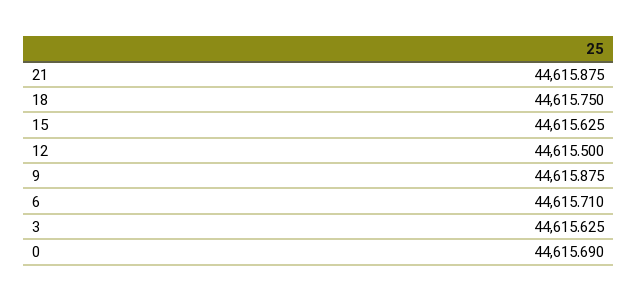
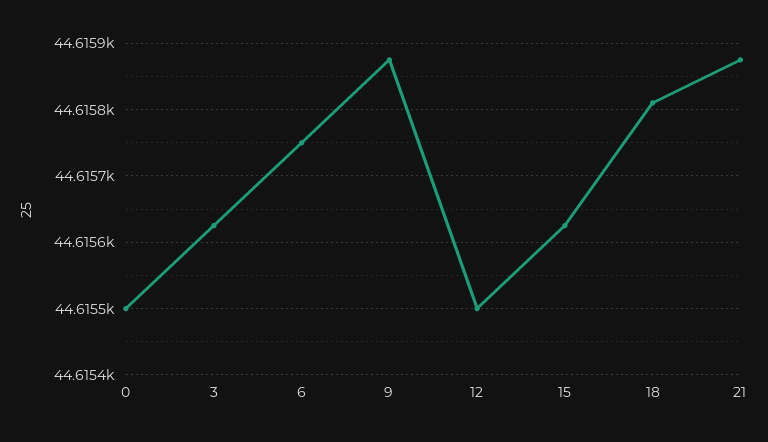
18: 44615.75 -> 44615.81
6: 44615.71 -> 44615.75
0: 44615.69 -> 44615.5

